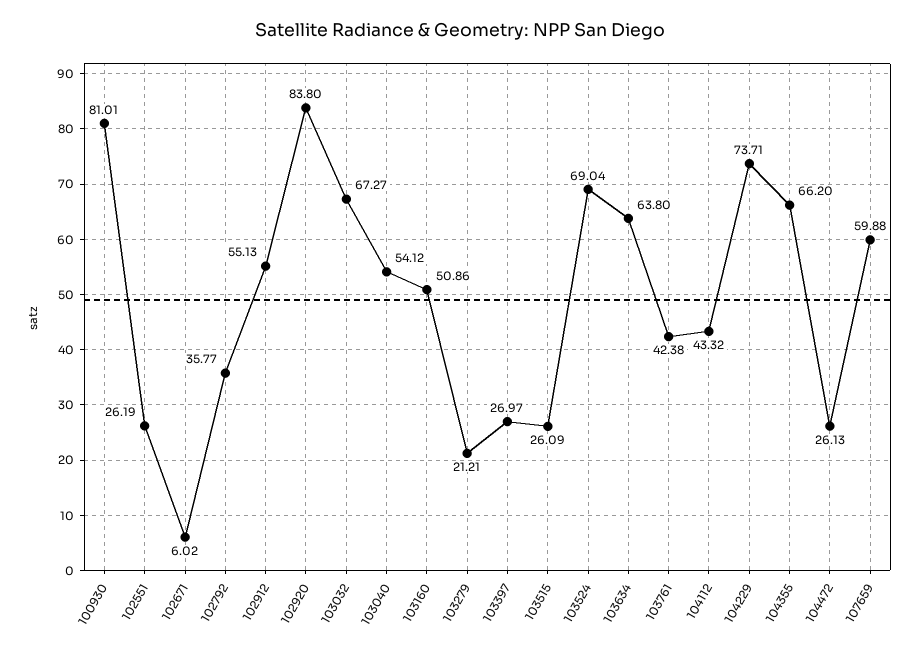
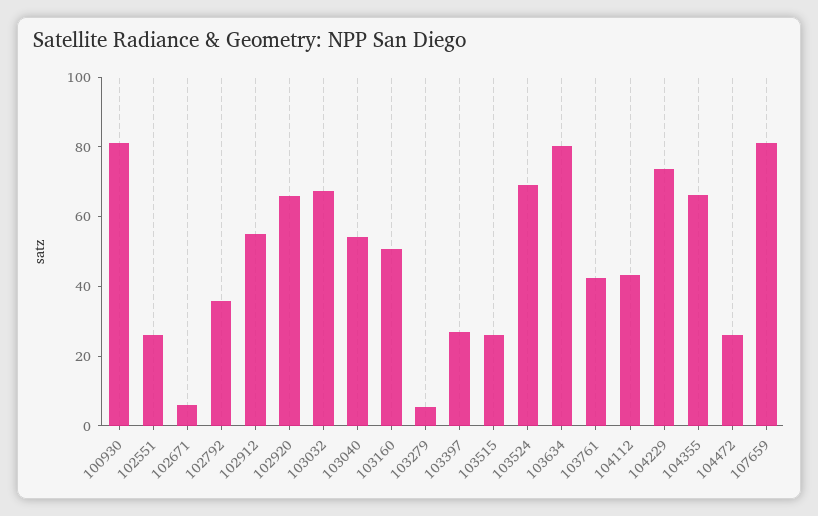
102920: 83.8 -> 65
103279: 21.21 -> 5
103634: 63.8 -> 80
107659: 59.88 -> 80

